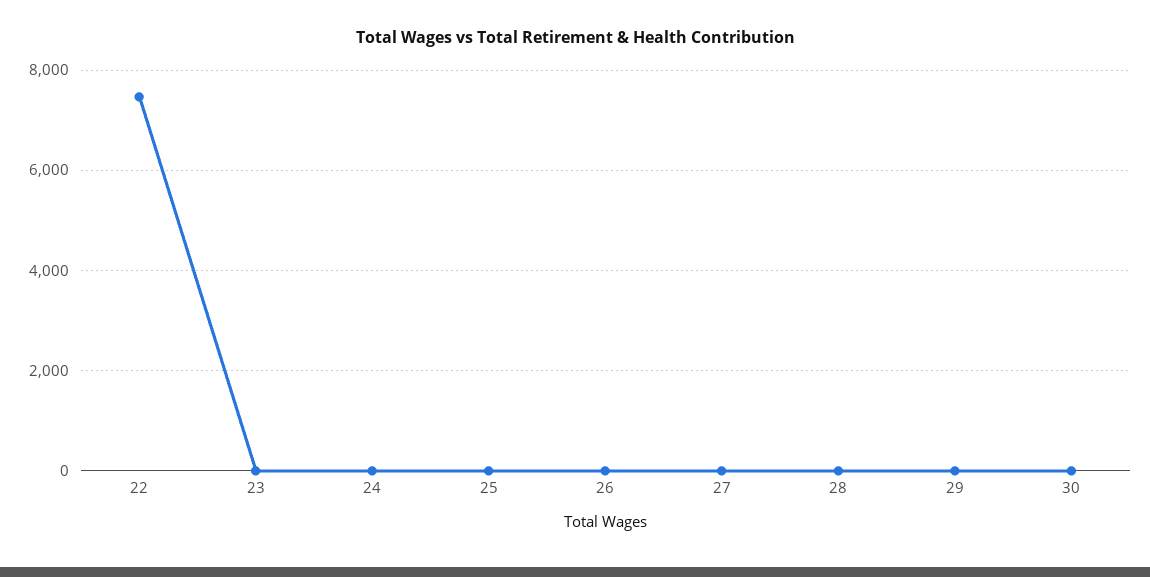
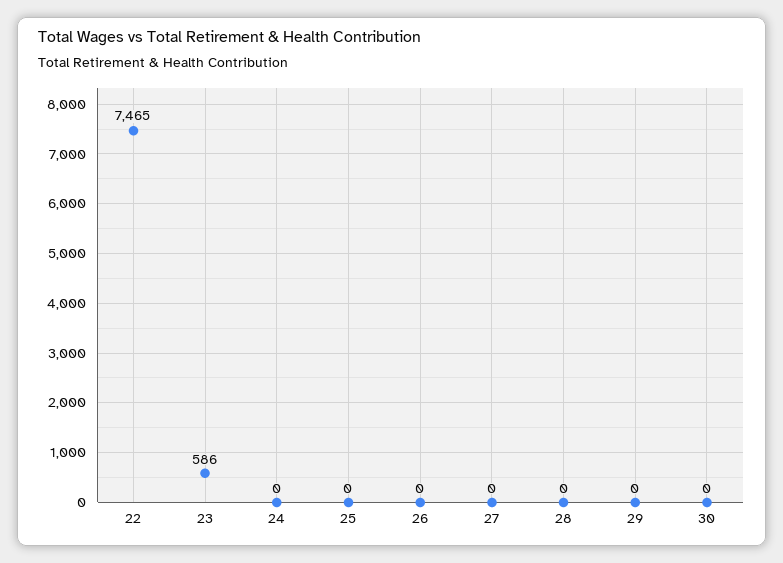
23: 0 -> 586

